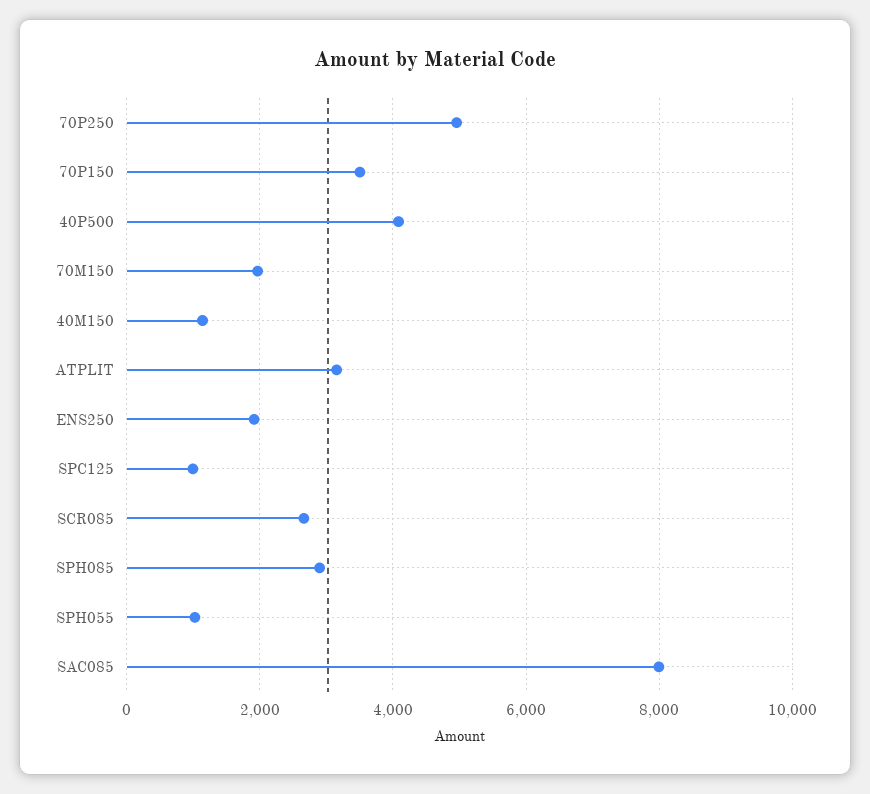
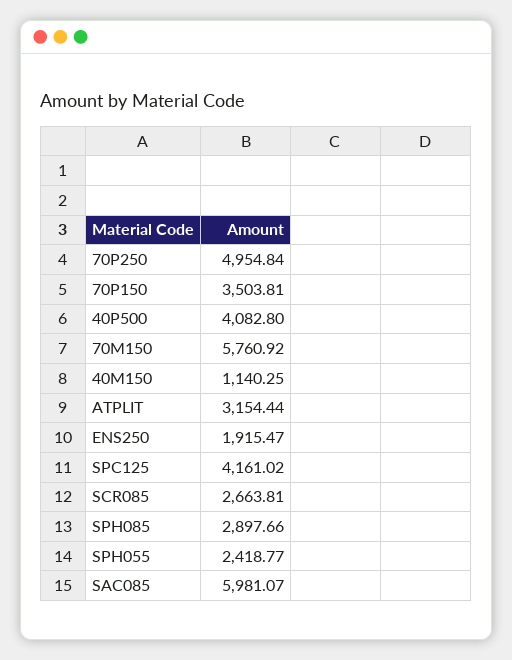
70M150: 2000 -> 5760.92
SPC125: 1000 -> 4161.02
SPH055: 1000 -> 2418.77
SAC085: 8000 -> 5981.07

